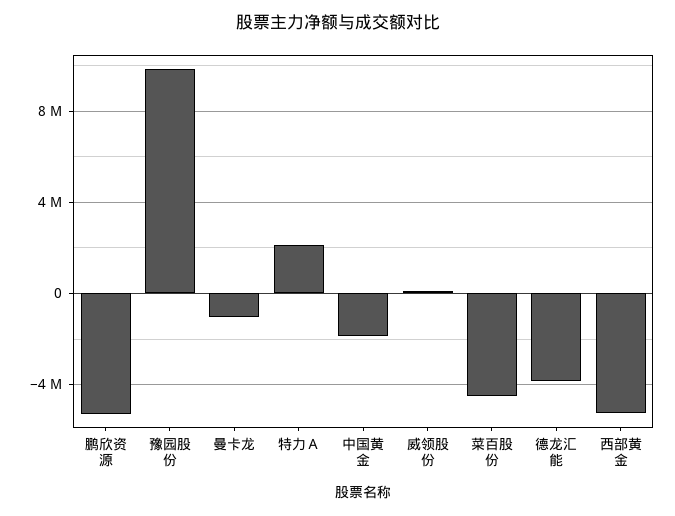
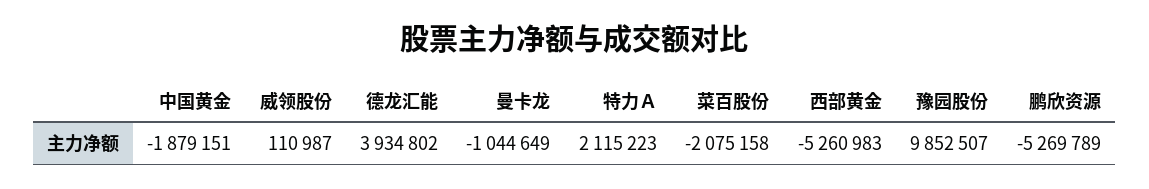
菜百股份: -4500000 -> -2075158
德龙汇能: -4000000 -> 3934802

